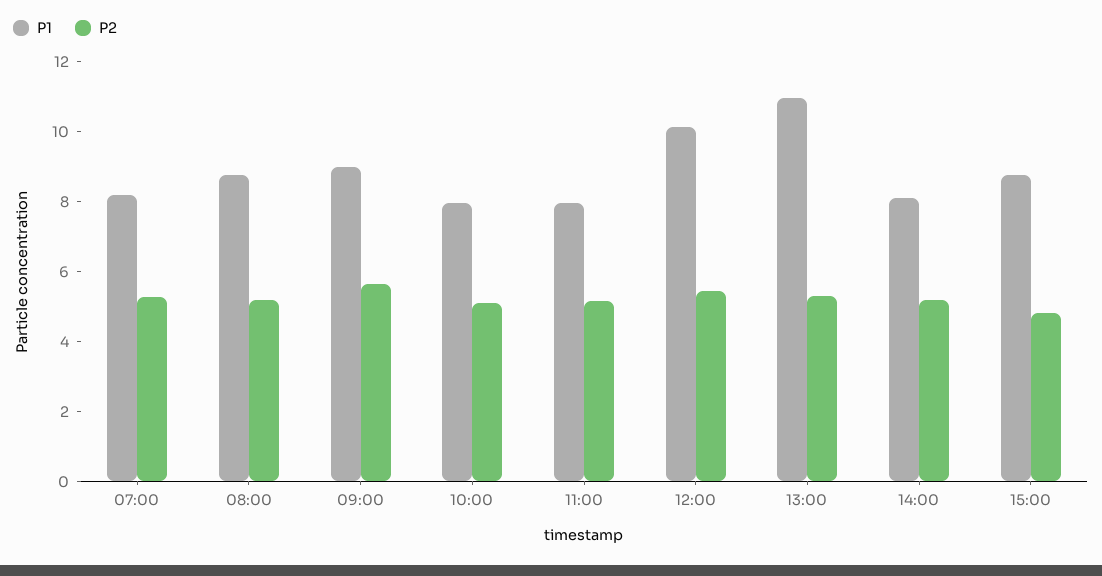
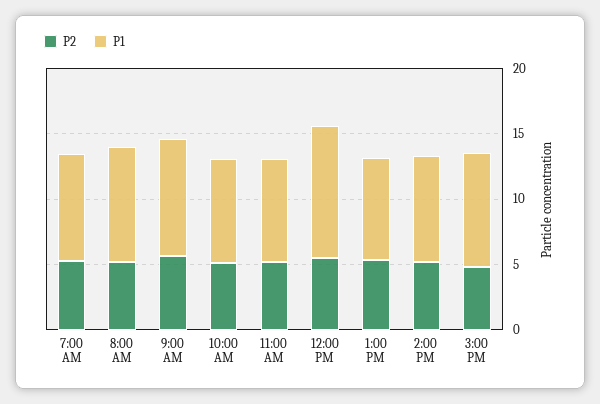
P1, 13:00: 11 -> 8

